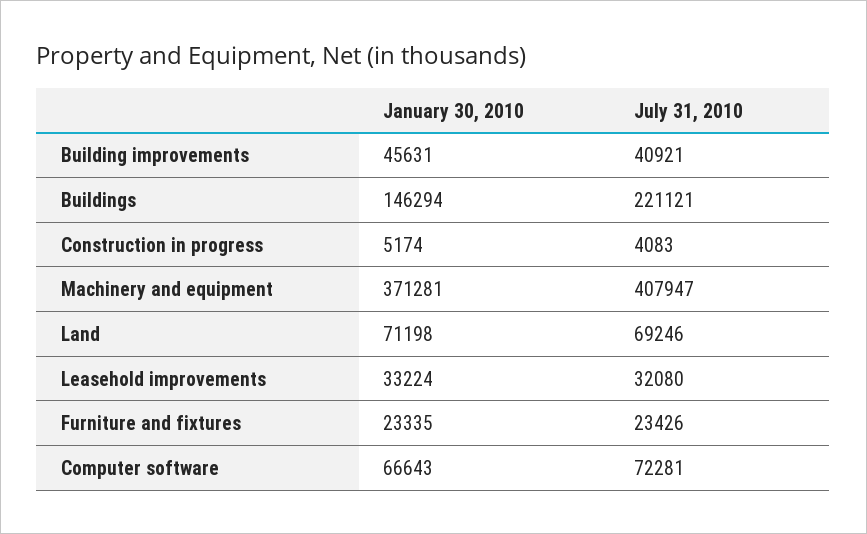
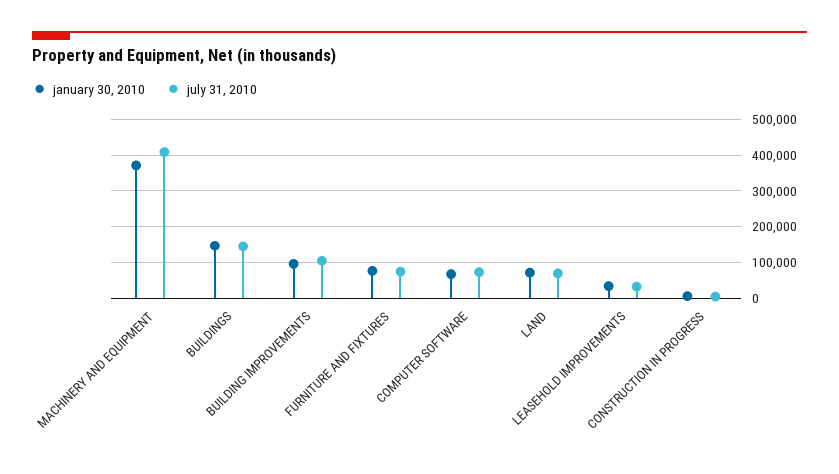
January 30, 2010, Building improvements: 45631 -> 100000
July 31, 2010, Building improvements: 40921 -> 100000
July 31, 2010, Buildings: 221121 -> 140000
January 30, 2010, Furniture and fixtures: 23335 -> 80000
July 31, 2010, Furniture and fixtures: 23426 -> 80000

